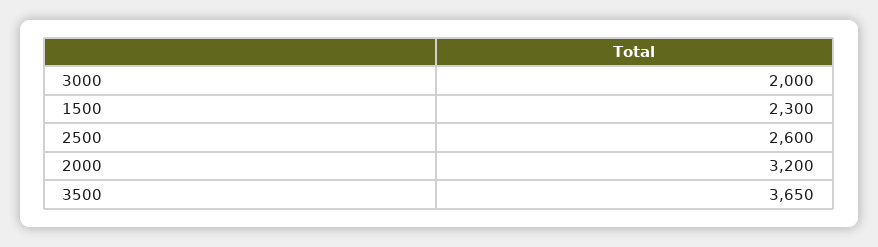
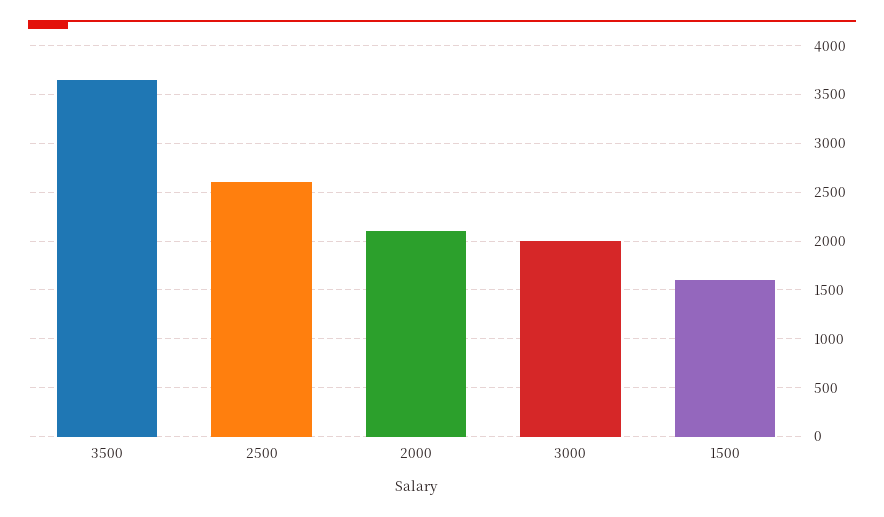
1500: 2300 -> 1600
2000: 3200 -> 2100

